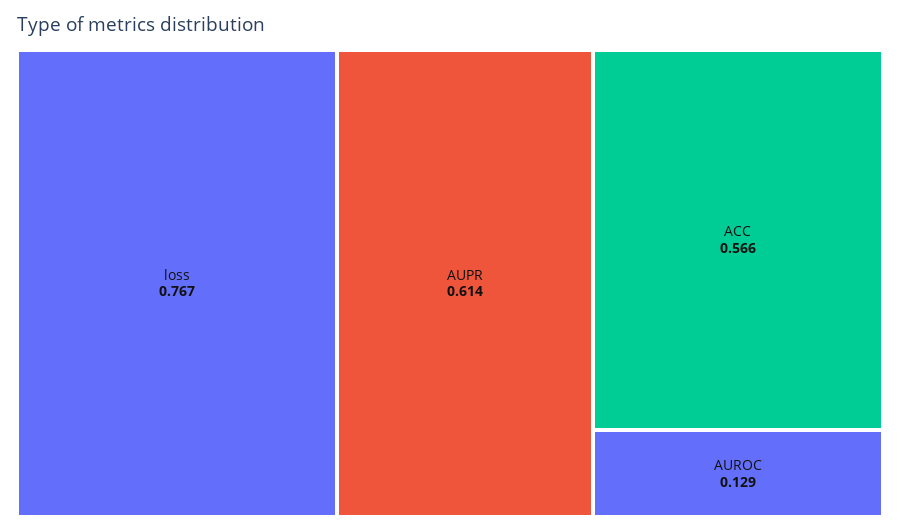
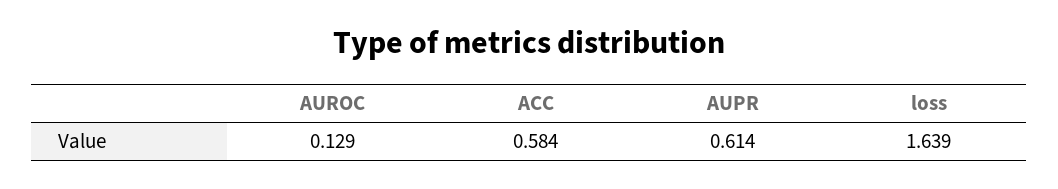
loss: 0.767 -> 1.639
ACC: 0.566 -> 0.584

